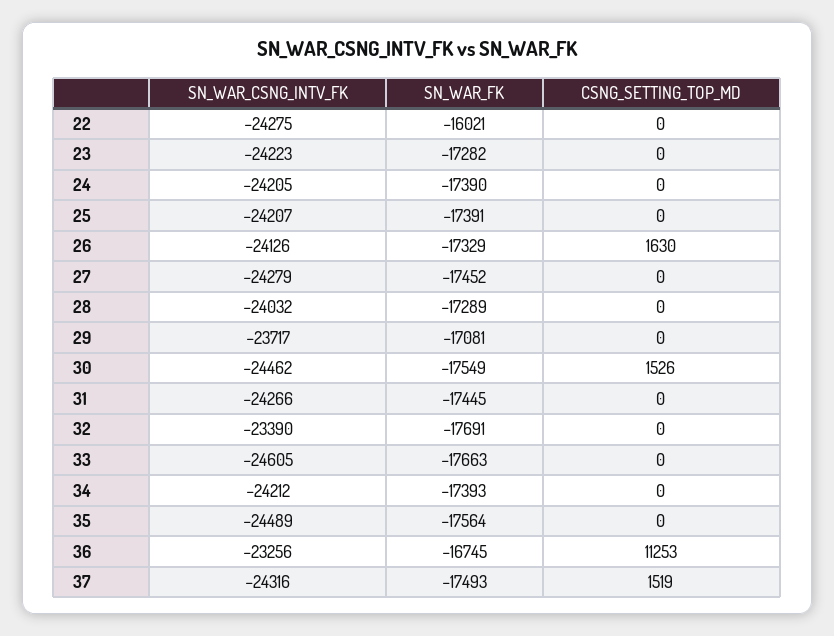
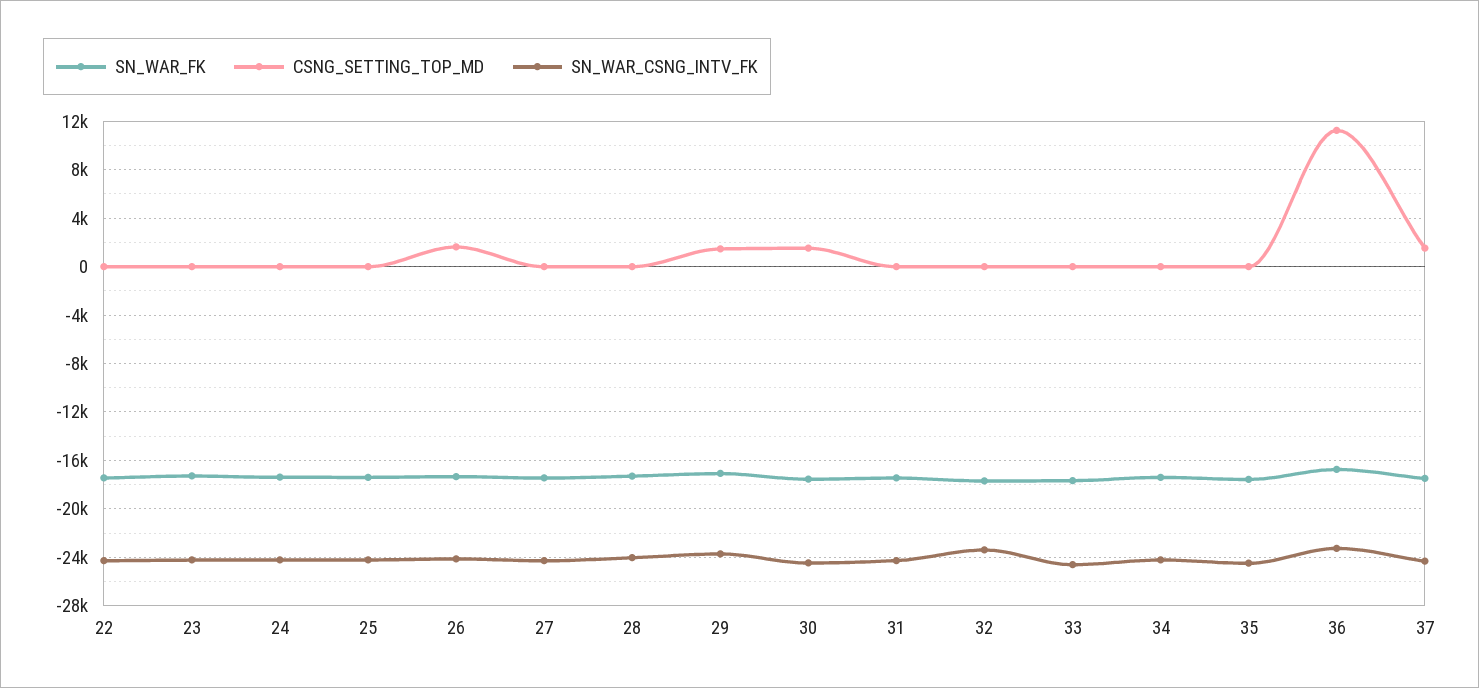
SN_WAR_FK, 22: -16021 -> -17500
CSNG_SETTING_TOP_MD, 29: 0 -> 1500

